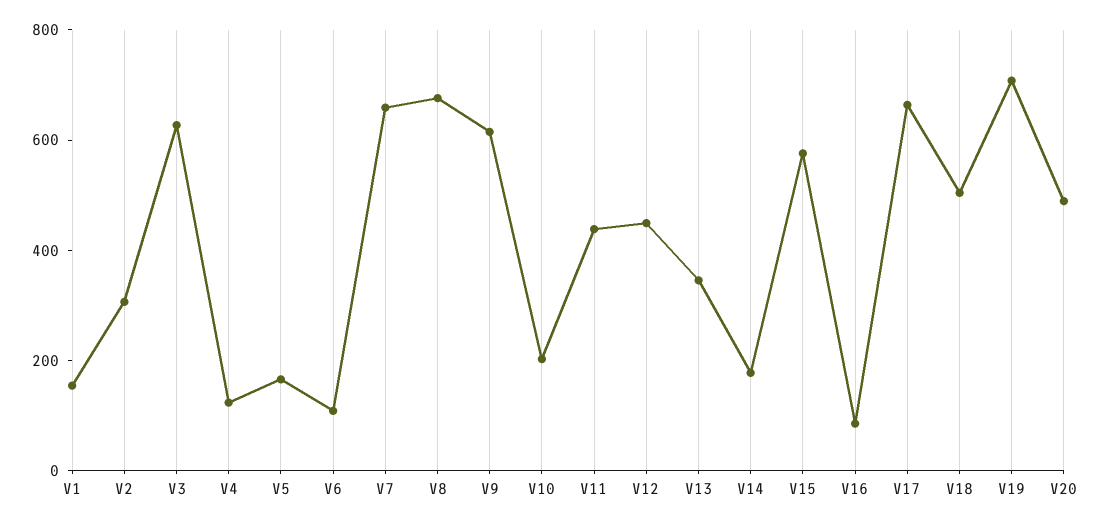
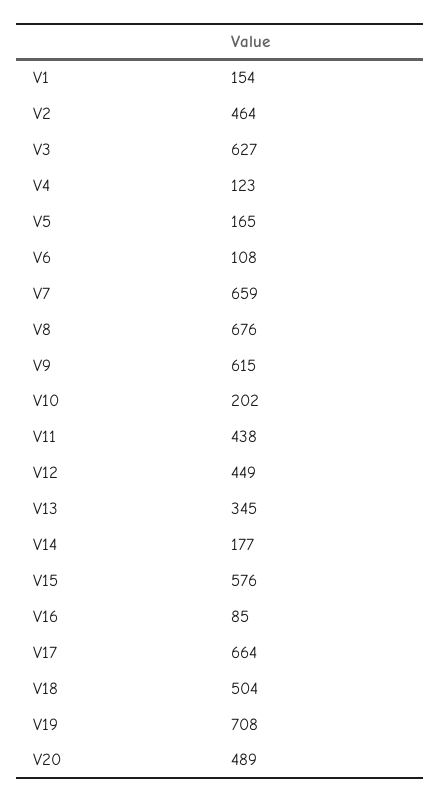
V2: 300 -> 464

